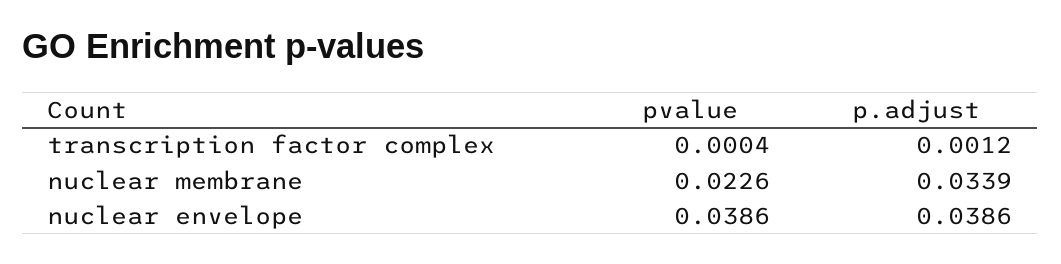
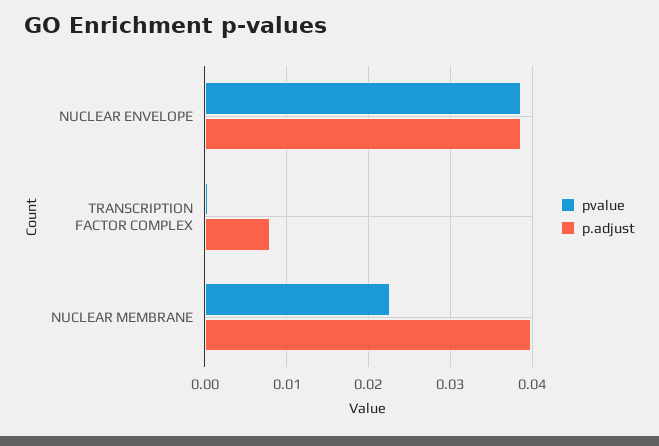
p.adjust, transcription factor complex: 0.0012 -> 0.008
p.adjust, nuclear membrane: 0.0339 -> 0.04

